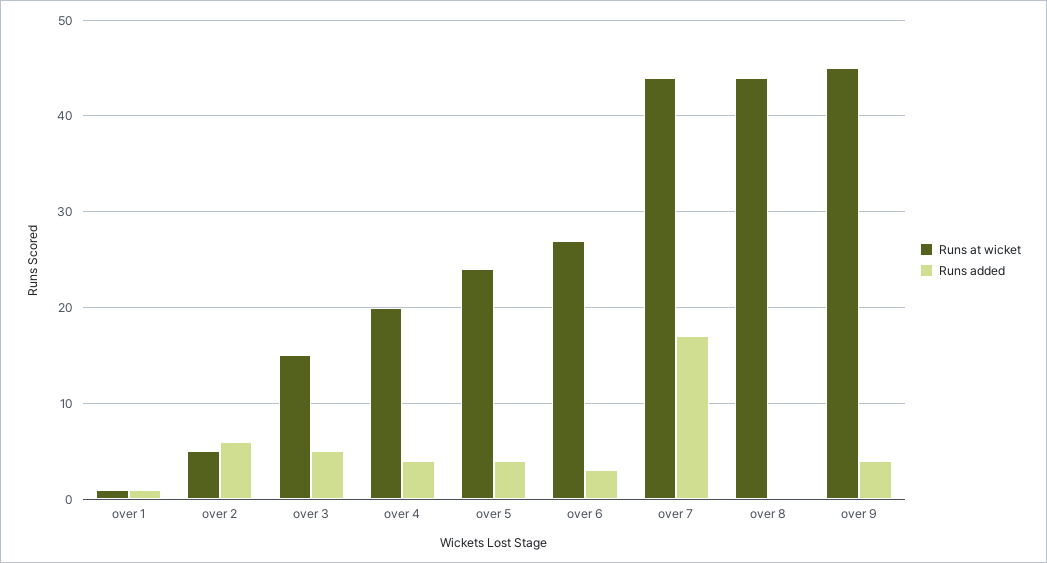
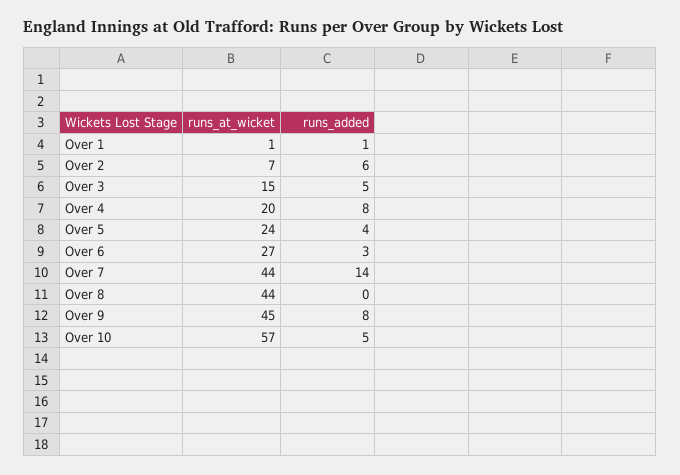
Runs at wicket, over 2: 5 -> 7
Runs added, over 4: 4 -> 8
Runs added, over 7: 17 -> 14
Runs added, over 9: 4 -> 8
Runs at wicket, Over 10: none -> 57
Runs added, Over 10: none -> 5

